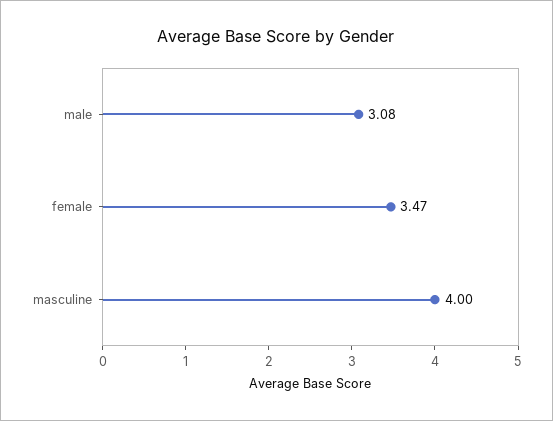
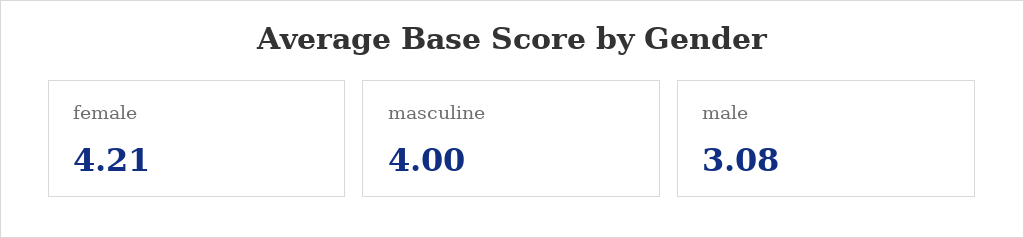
female: 3.47 -> 4.21

